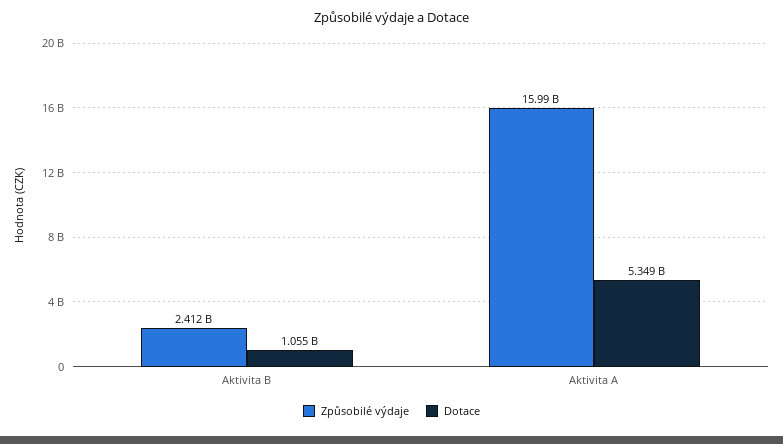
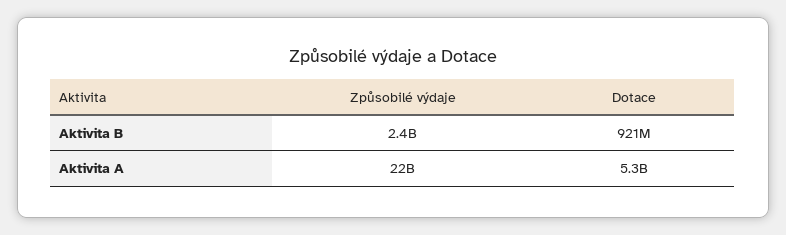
Dotace, Aktivita B: 1055000000 -> 921000000
Způsobilé výdaje, Aktivita A: 15990000000 -> 22000000000

